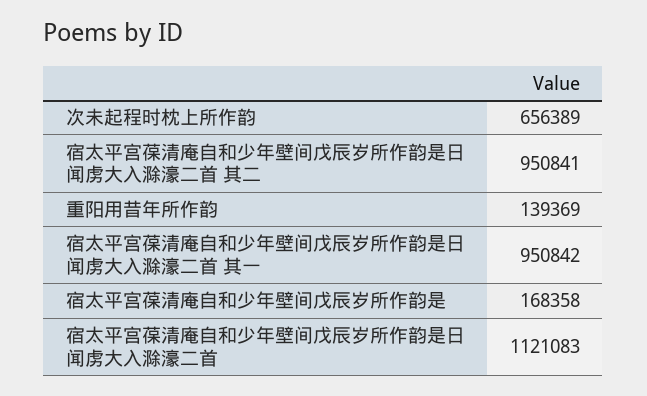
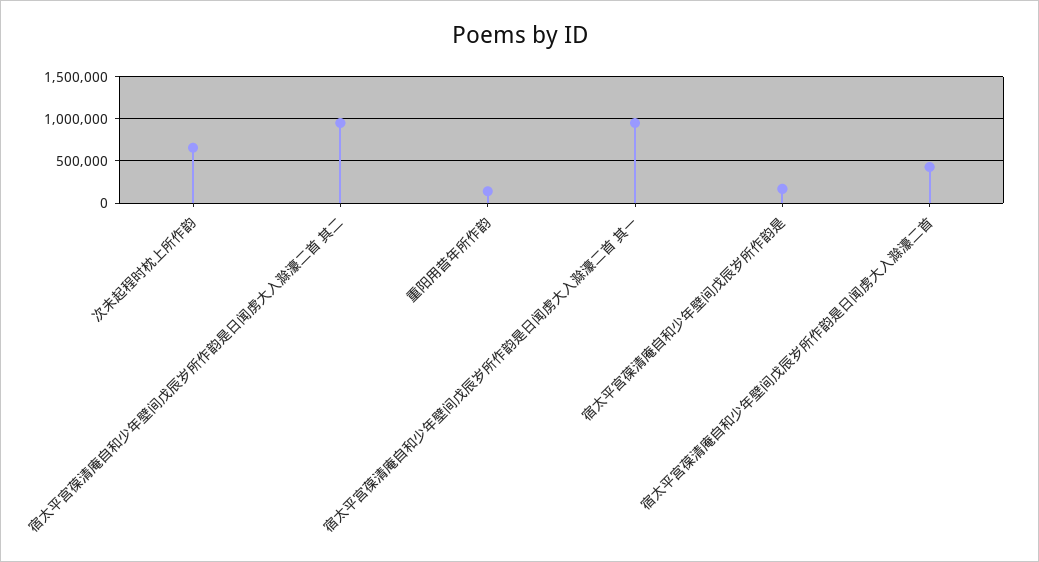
宿太平宫葆清庵自和少年壁间戊辰岁所作韵是日闻虏大入滁濠二首: 1121083 -> 400000

